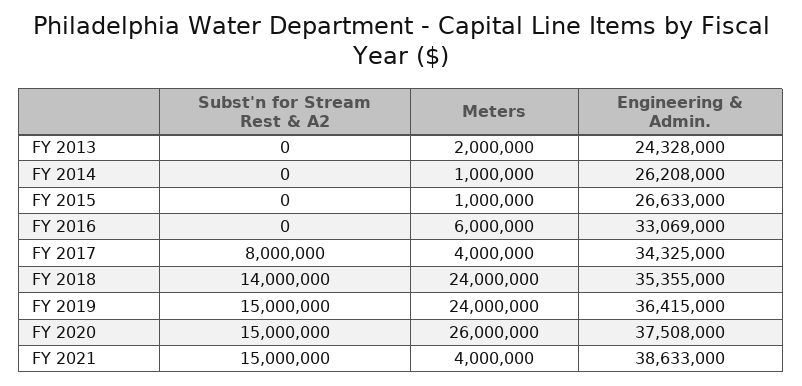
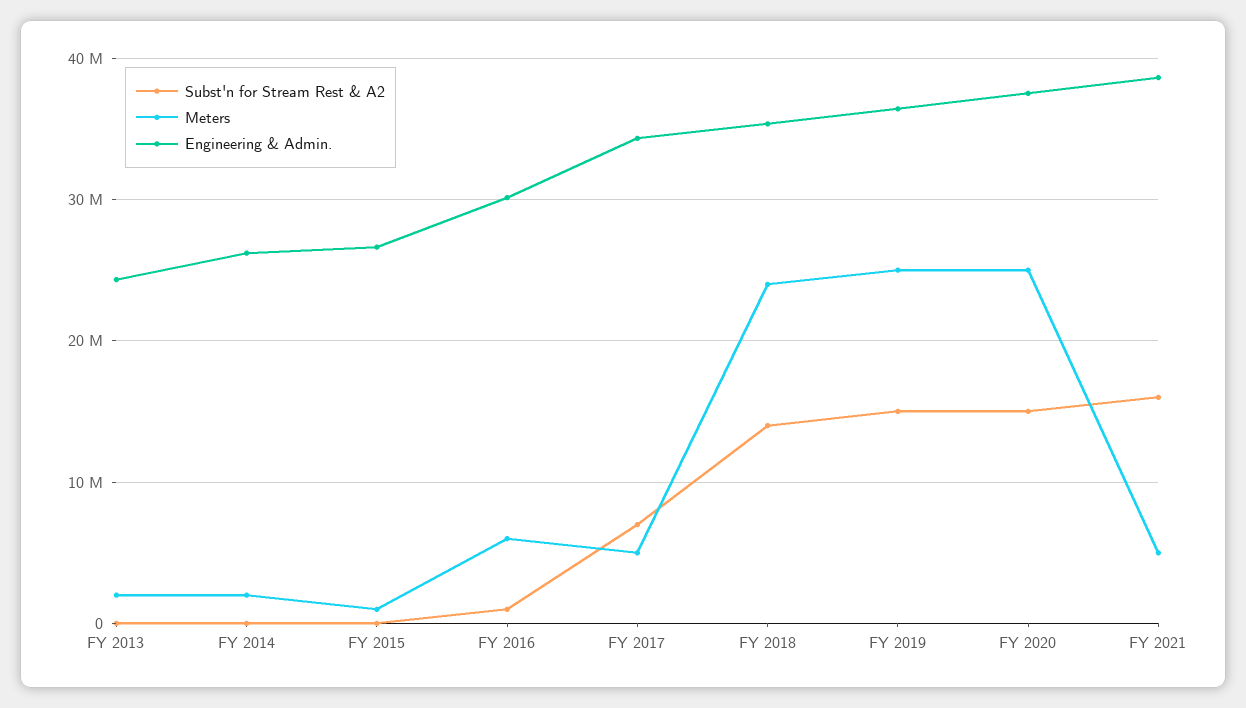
Meters, FY 2014: 1000000 -> 2000000
Subst'n for Stream Rest & A2, FY 2016: 0 -> 1000000
Engineering & Admin., FY 2016: 33069000 -> 30000000
Subst'n for Stream Rest & A2, FY 2017: 8000000 -> 7000000
Meters, FY 2017: 4000000 -> 5000000
Meters, FY 2019: 24000000 -> 25000000
Meters, FY 2020: 26000000 -> 25000000
Subst'n for Stream Rest & A2, FY 2021: 15000000 -> 16000000
Meters, FY 2021: 4000000 -> 5000000

